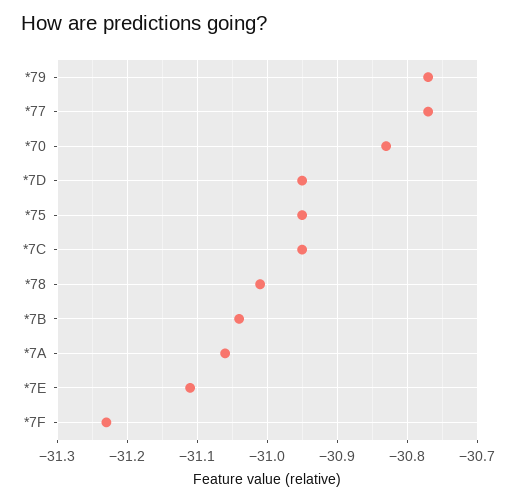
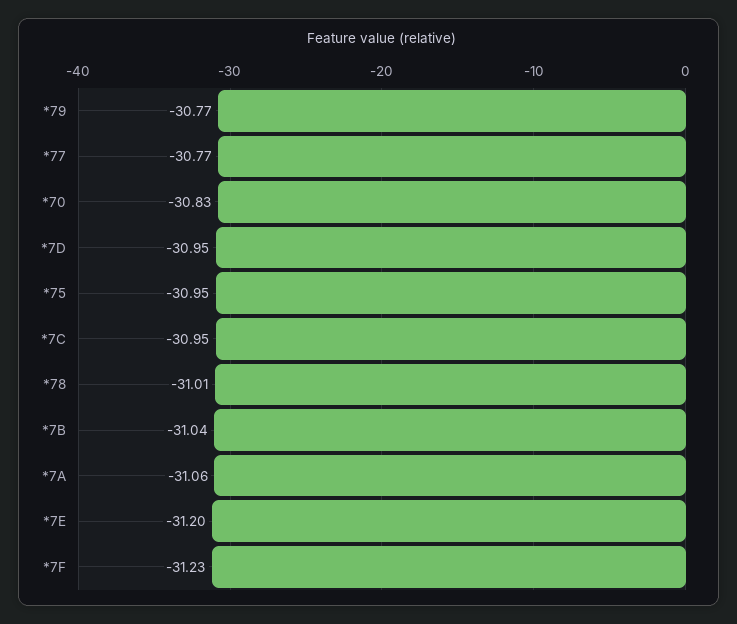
*7E: -31.11 -> -31.2

